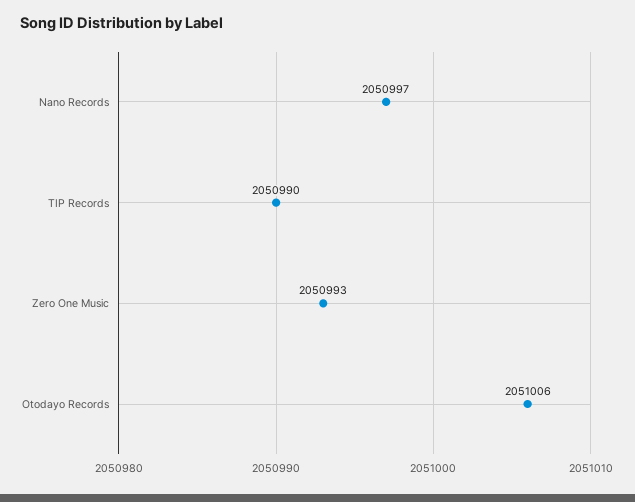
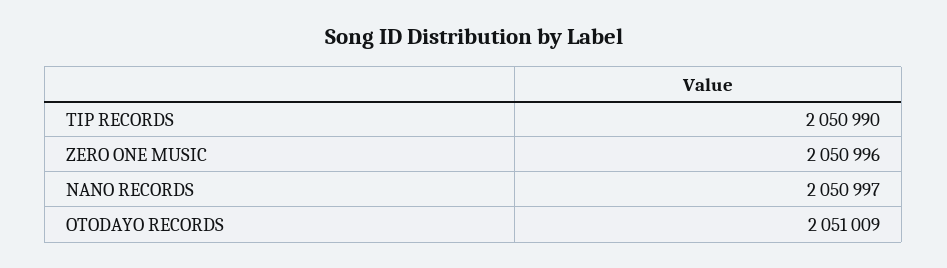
Zero One Music: 2050993 -> 2050996
Otodayo Records: 2051006 -> 2051009

